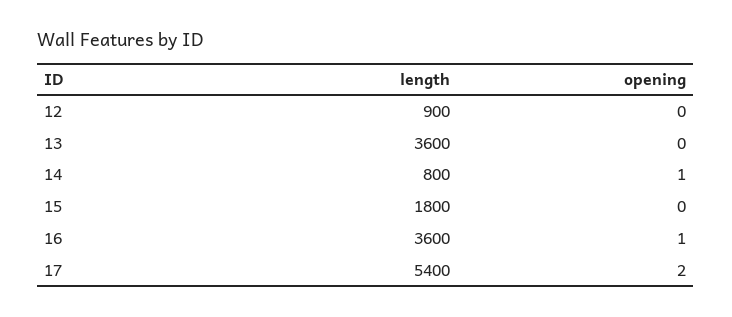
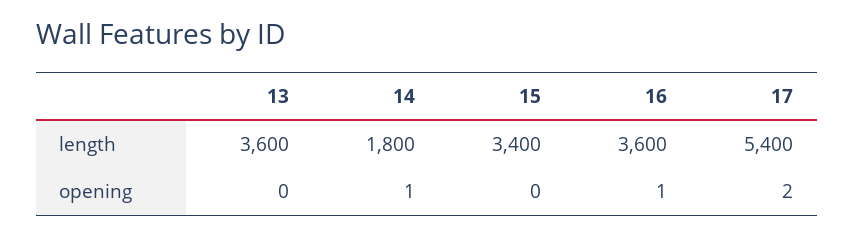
length, 12: 900 -> none
opening, 12: 0 -> none
length, 14: 800 -> 1800
length, 15: 1800 -> 3400

